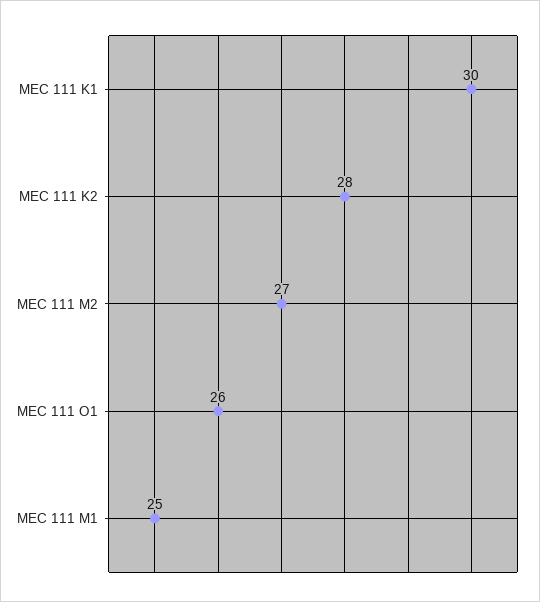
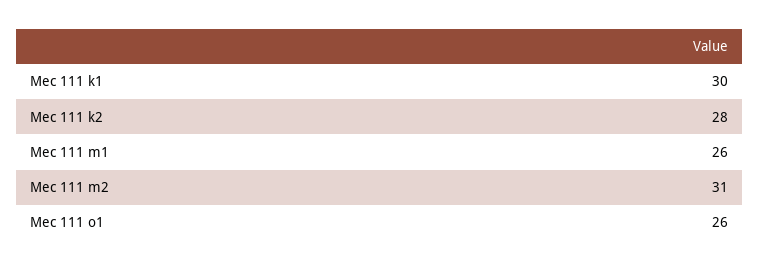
MEC 111 M2: 27 -> 31
MEC 111 M1: 25 -> 26

